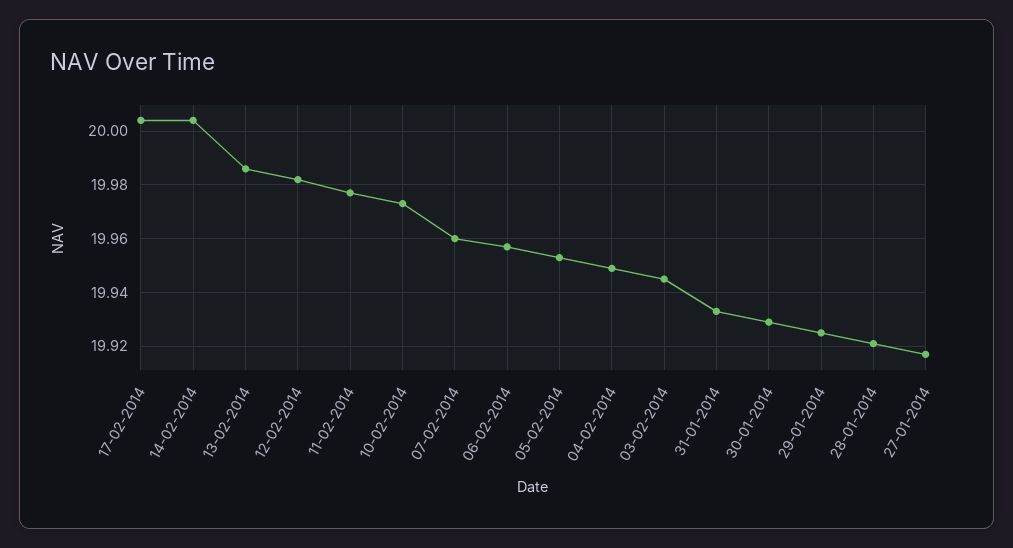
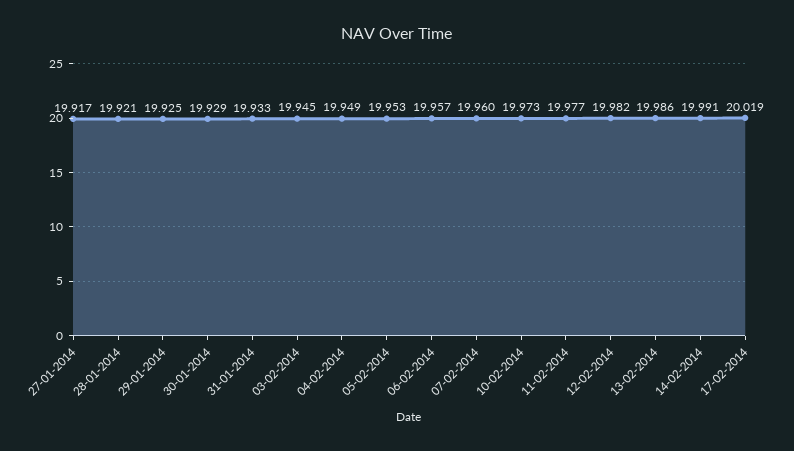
17-02-2014: 20.005 -> 20.019
14-02-2014: 20.005 -> 19.991

